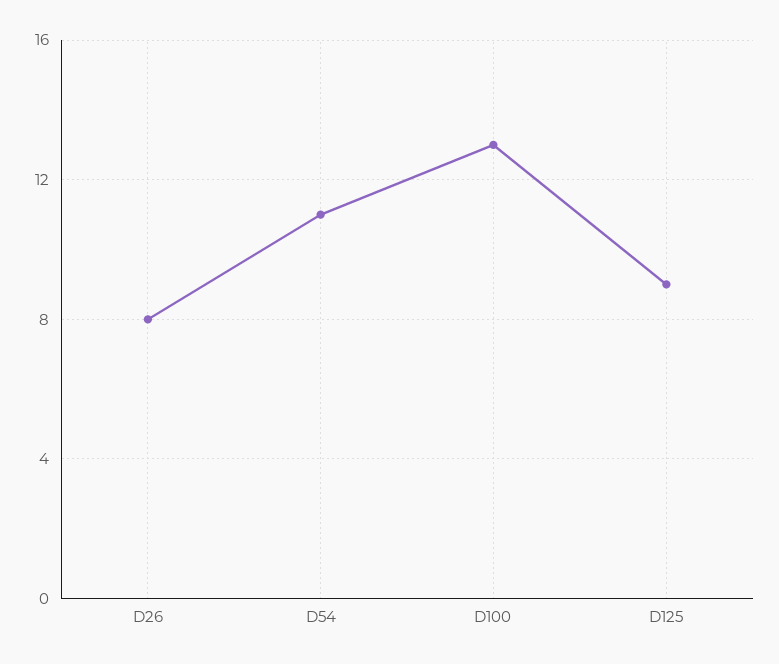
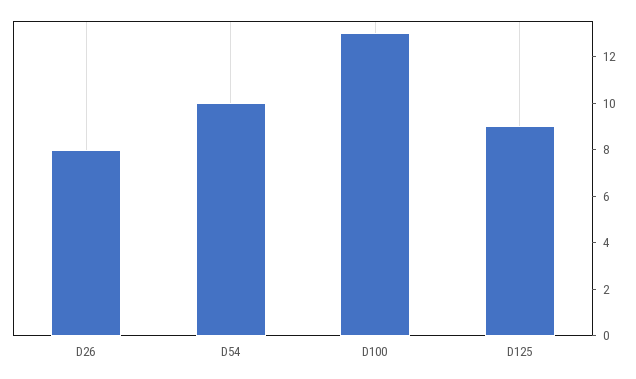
D54: 11 -> 10

